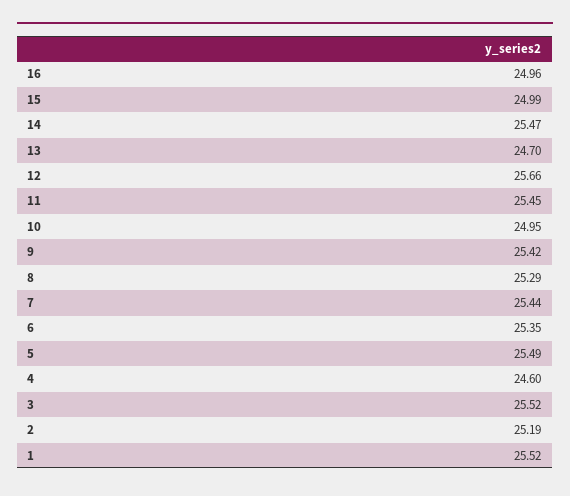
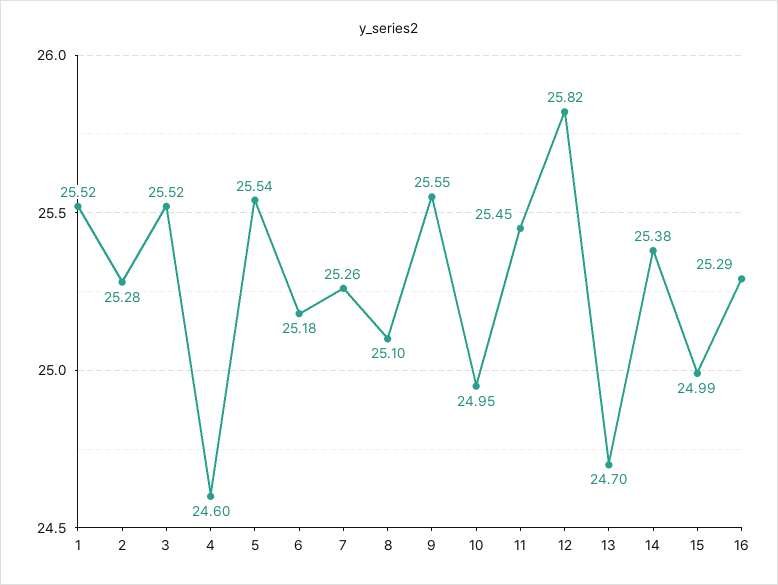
16: 24.96 -> 25.29
14: 25.47 -> 25.38
12: 25.66 -> 25.82
9: 25.42 -> 25.55
8: 25.29 -> 25.1
7: 25.44 -> 25.26
6: 25.35 -> 25.18
5: 25.49 -> 25.54
2: 25.19 -> 25.28

